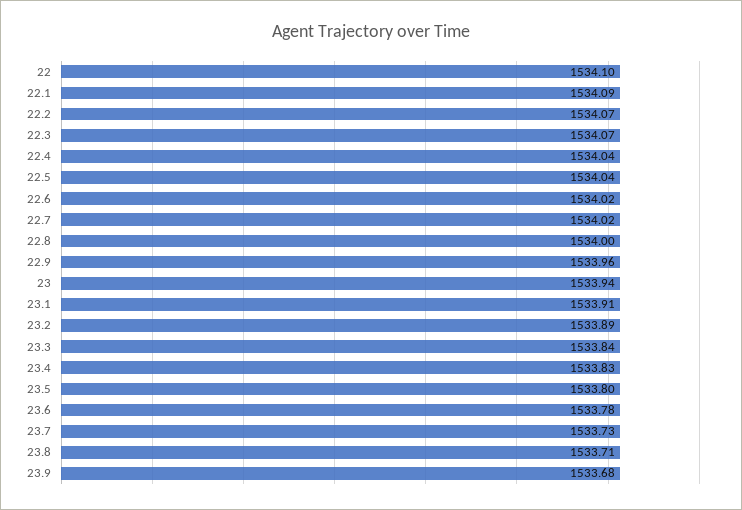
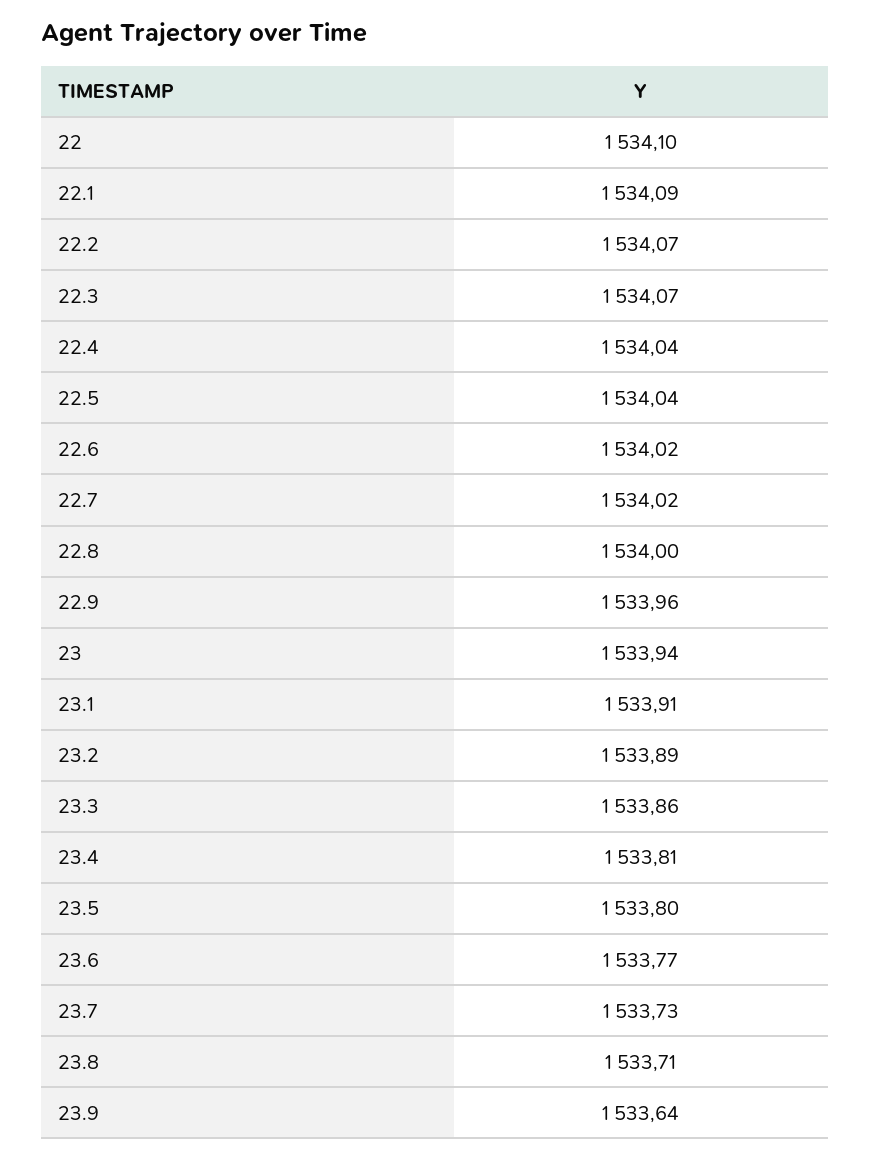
23.3: 1533.84 -> 1533.86
23.4: 1533.83 -> 1533.81
23.6: 1533.78 -> 1533.77
23.9: 1533.68 -> 1533.64

